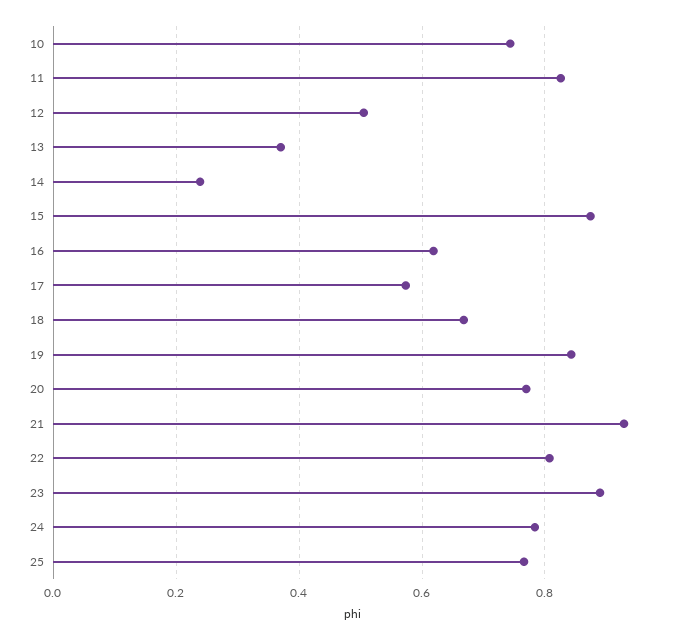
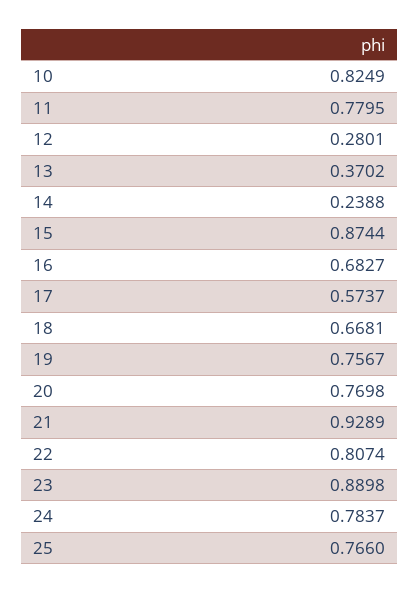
10: 0.74 -> 0.8249
11: 0.82 -> 0.7795
12: 0.5 -> 0.2801
16: 0.62 -> 0.6827
19: 0.84 -> 0.7567

